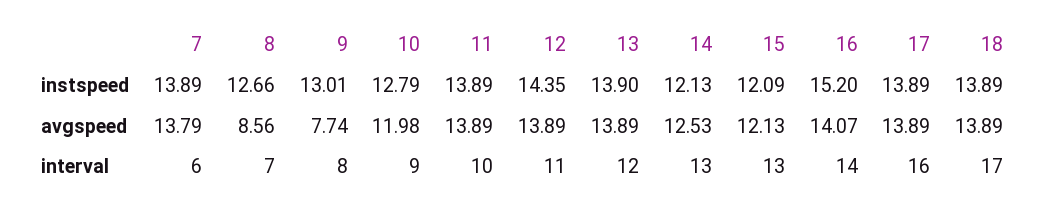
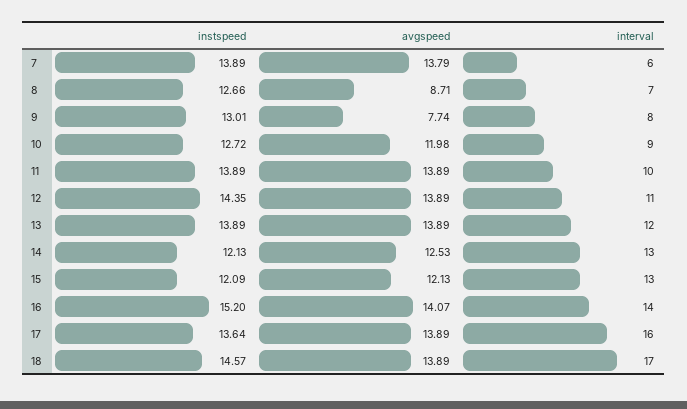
10, instspeed: 12.79 -> 12.72
13, instspeed: 13.9 -> 13.89
17, instspeed: 13.89 -> 13.64
18, instspeed: 13.89 -> 14.57
8, avgspeed: 8.56 -> 8.71

